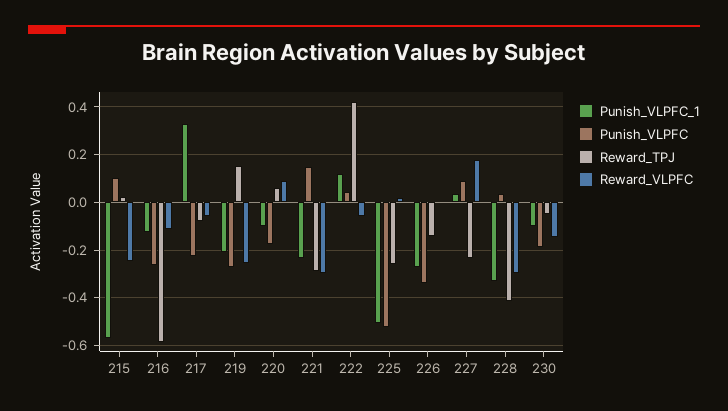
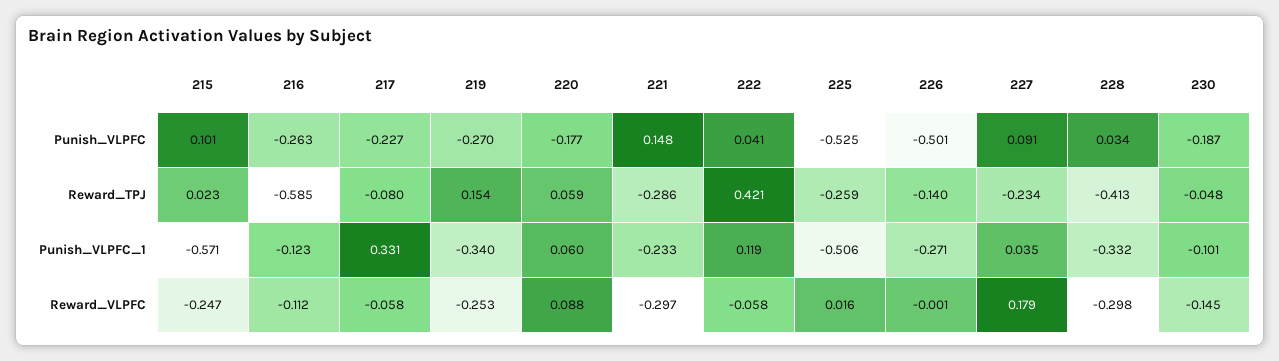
Punish_VLPFC_1, 219: -0.2 -> -0.34
Punish_VLPFC_1, 220: -0.1 -> 0.06
Punish_VLPFC, 226: -0.35 -> -0.501

